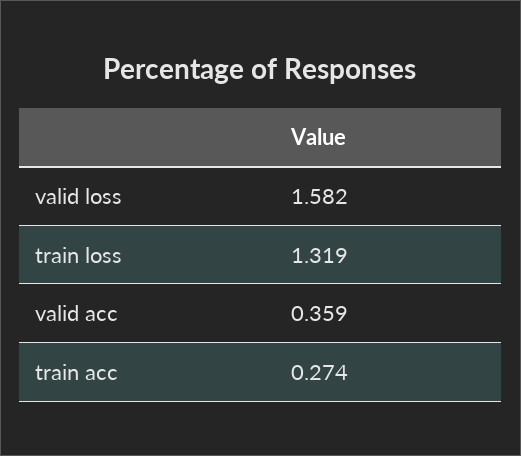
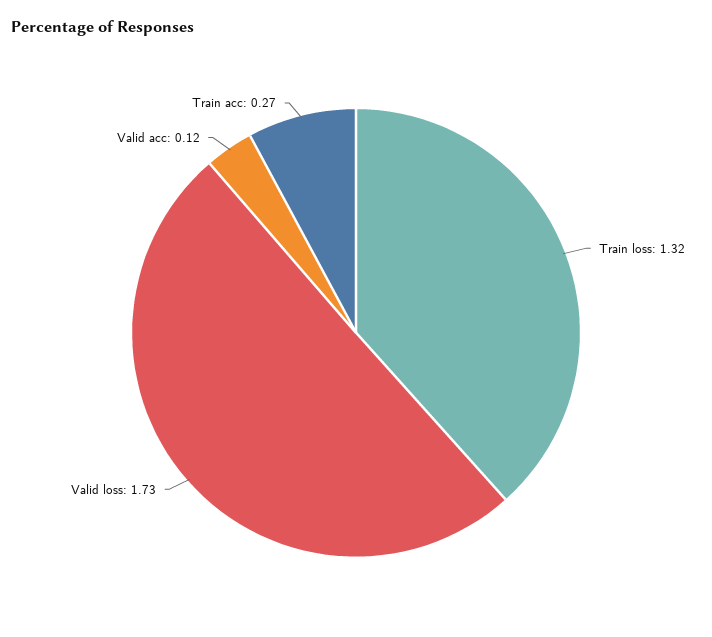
valid loss: 1.582 -> 1.73
valid acc: 0.359 -> 0.12

